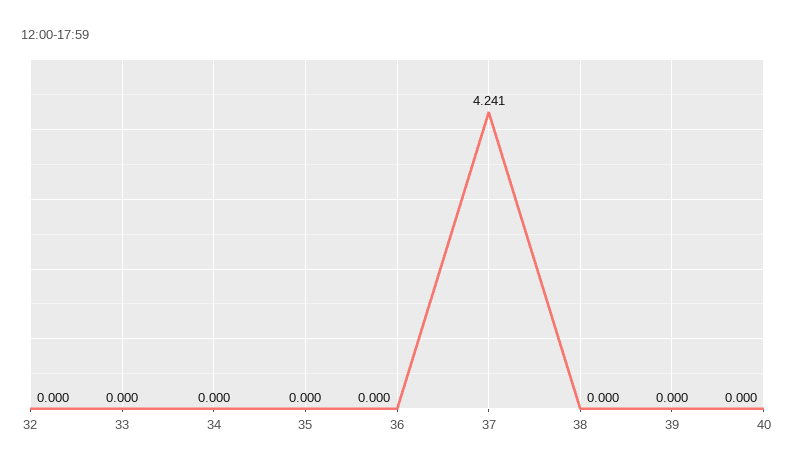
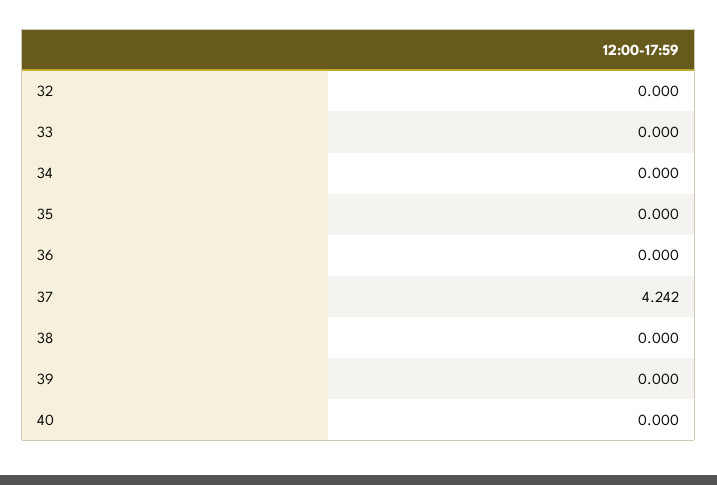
37: 4.241 -> 4.242

